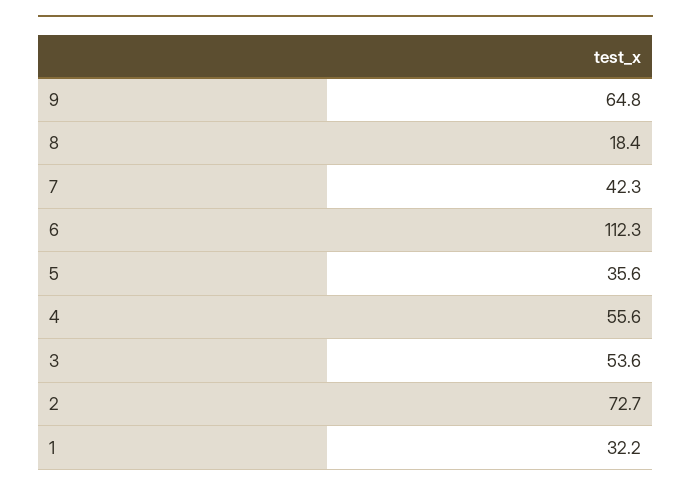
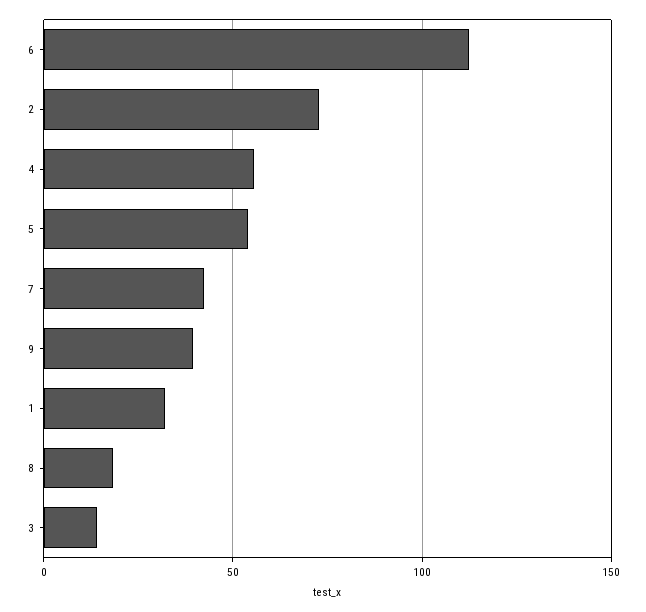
9: 64.8 -> 40
5: 35.6 -> 55
3: 53.6 -> 15

